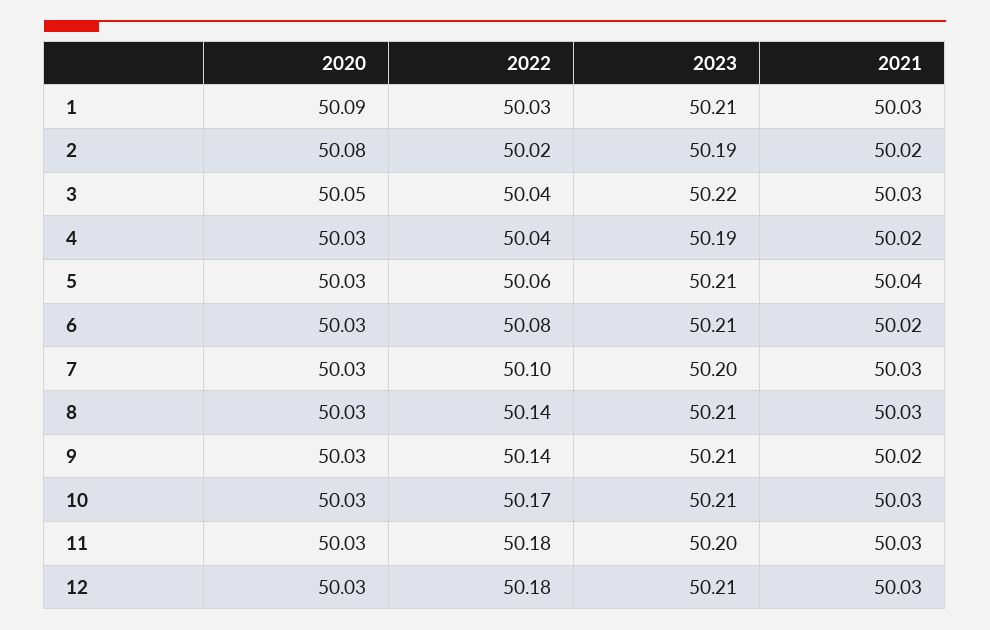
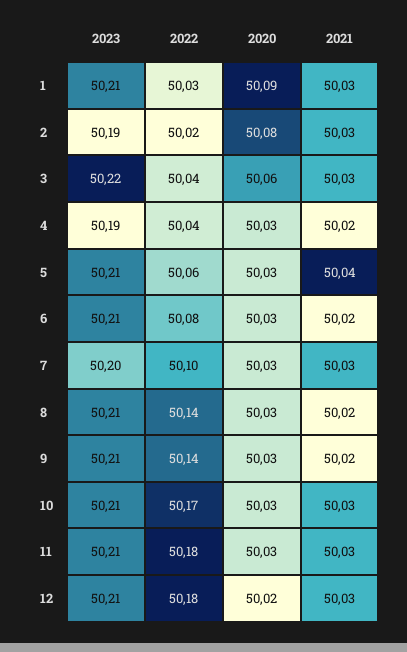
2021, 2: 50.02 -> 50.03
2020, 3: 50.05 -> 50.06
2021, 8: 50.03 -> 50.02
2023, 11: 50.2 -> 50.21
2020, 12: 50.03 -> 50.02

